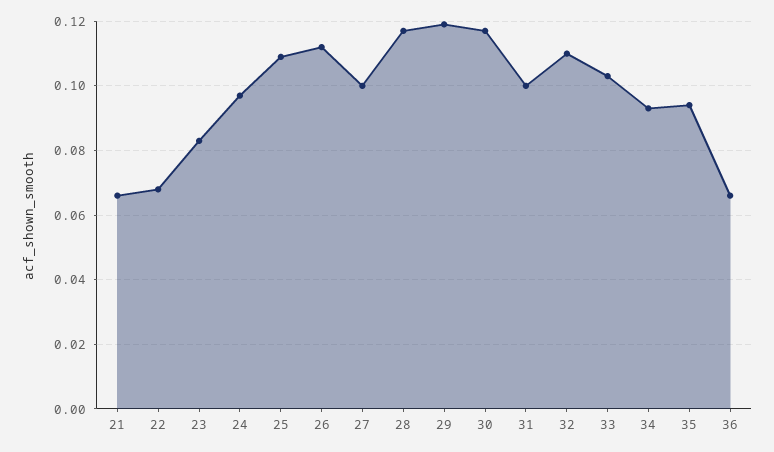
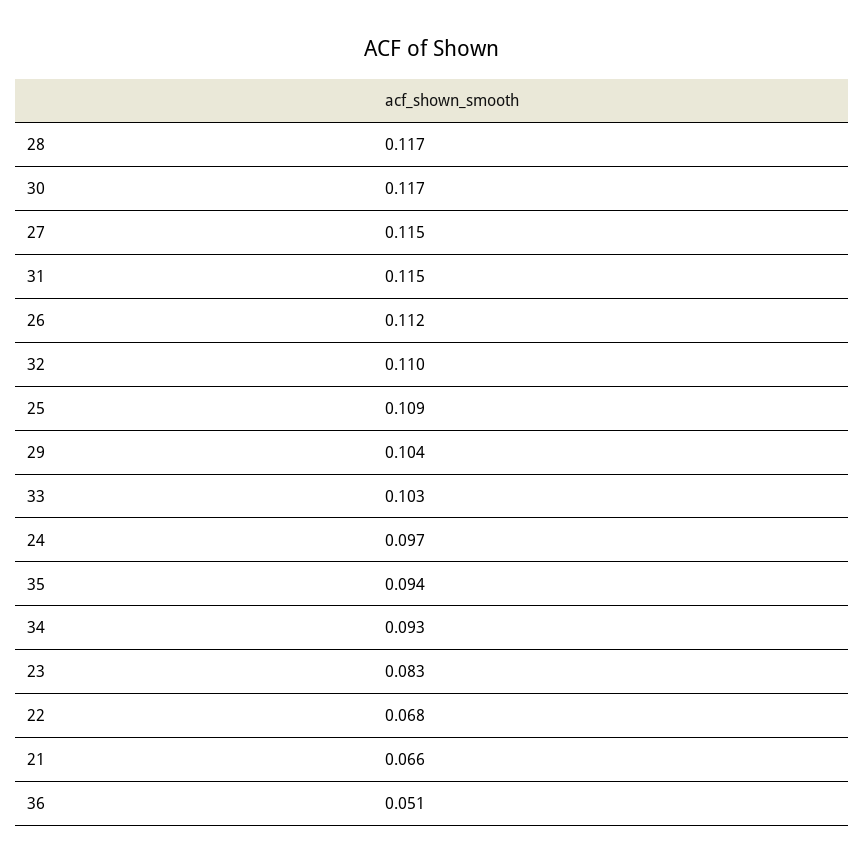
27: 0.1 -> 0.115
29: 0.12 -> 0.104
31: 0.1 -> 0.115
36: 0.065 -> 0.051

